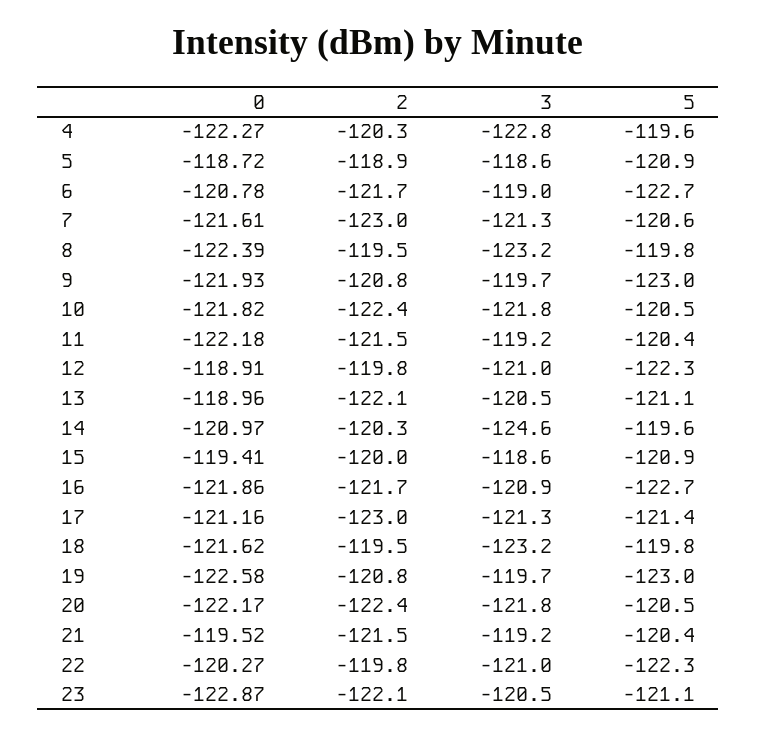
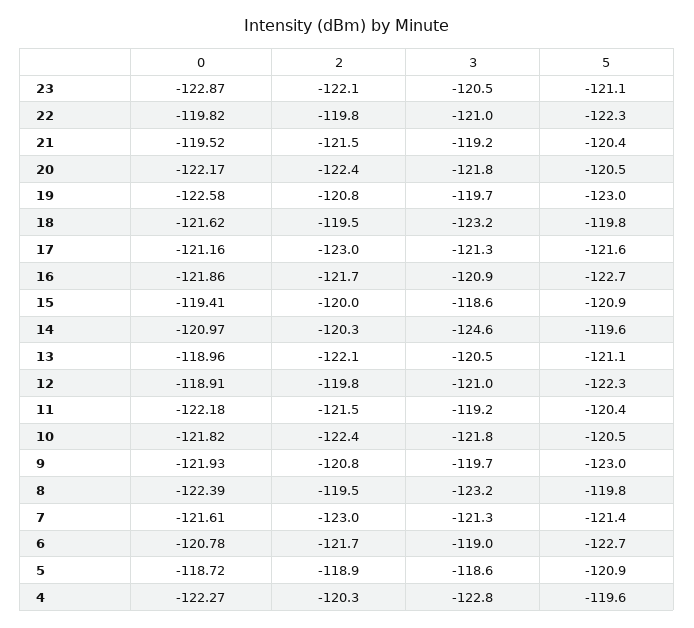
5, 7: -120.6 -> -121.4
5, 17: -121.4 -> -121.6
0, 22: -120.27 -> -119.82

